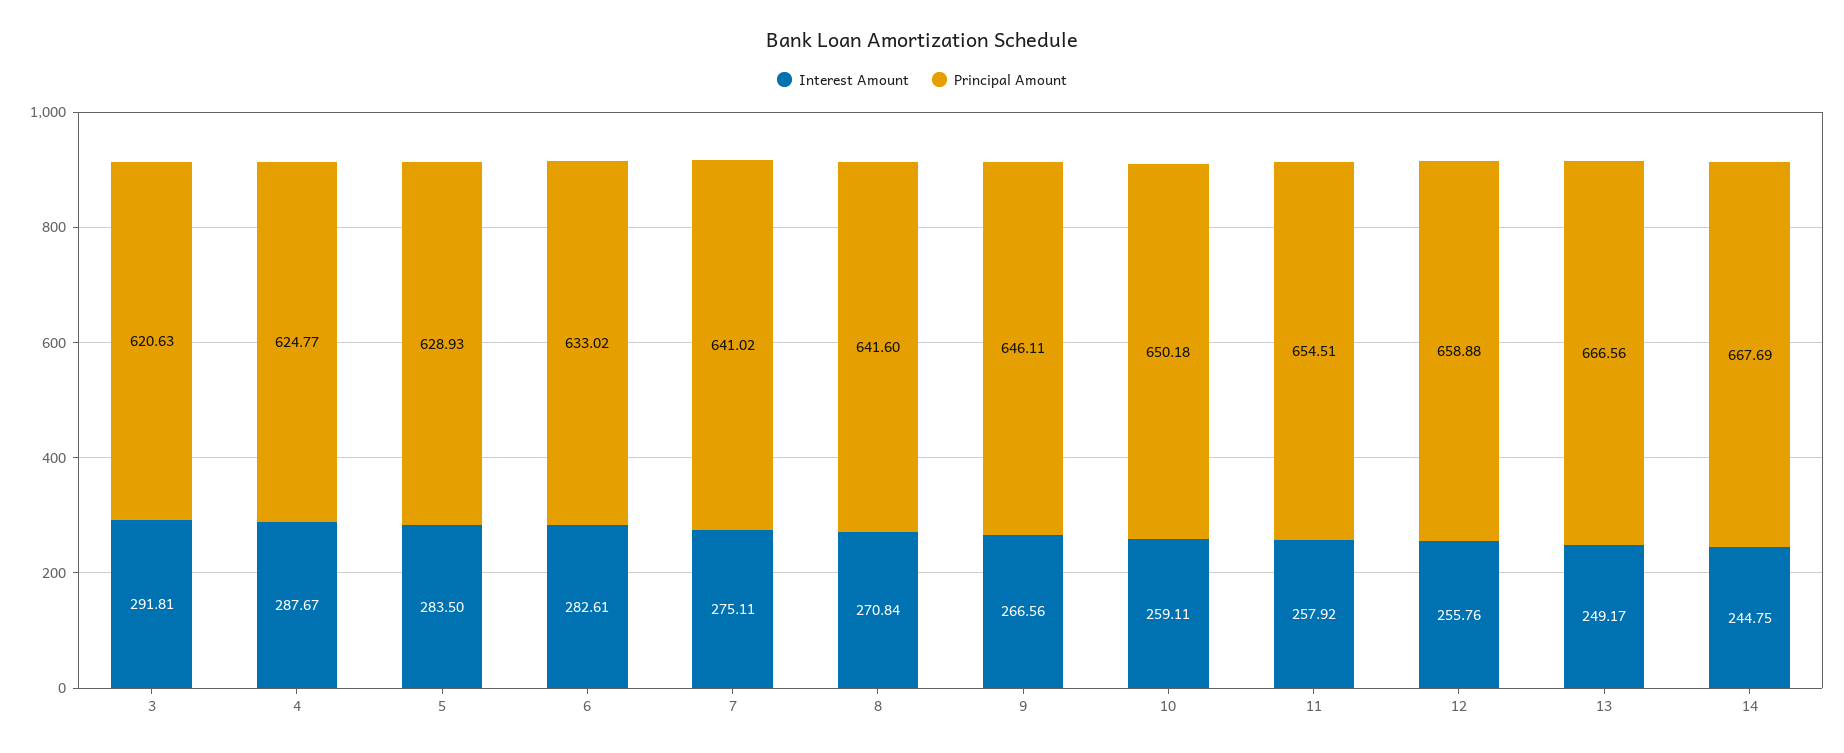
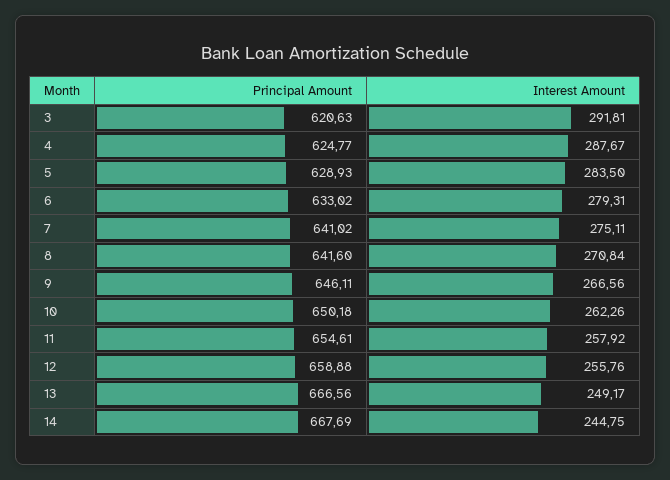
Interest Amount, 6: 282.61 -> 279.31
Interest Amount, 10: 259.11 -> 262.26
Principal Amount, 11: 654.51 -> 654.61

